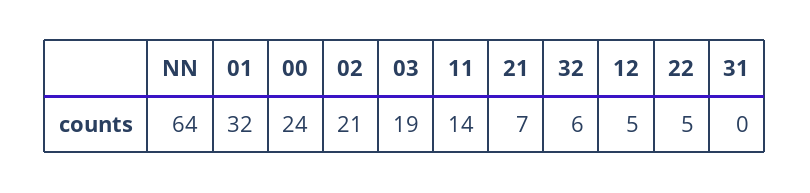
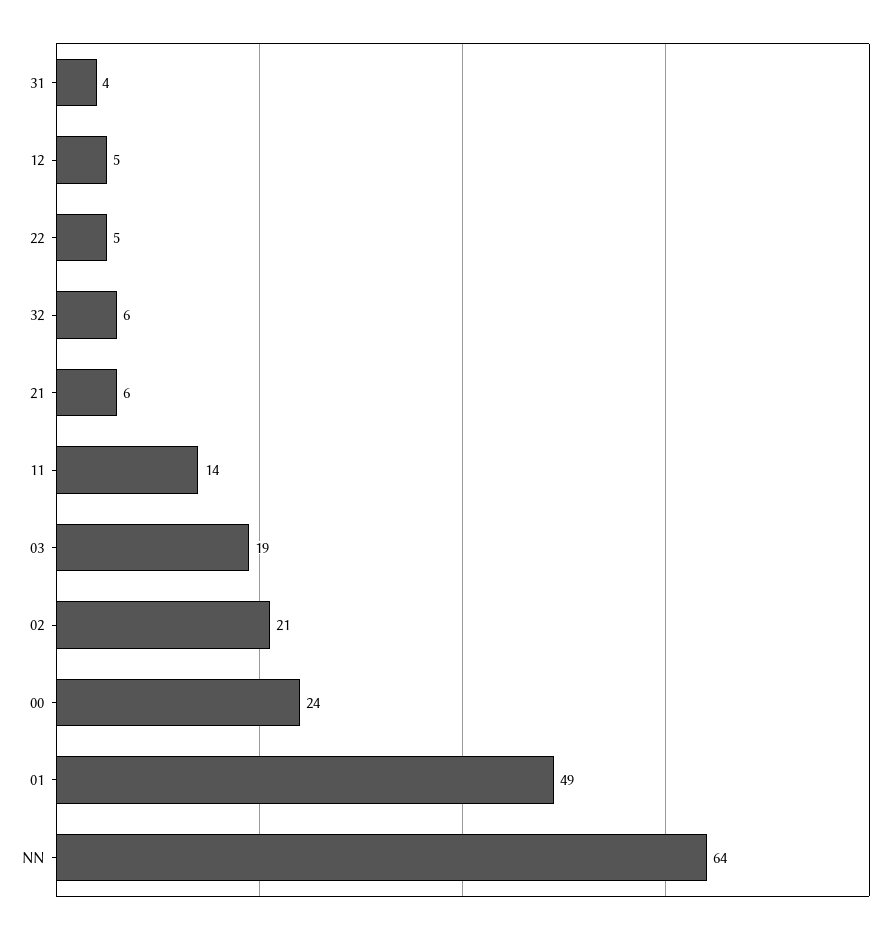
01: 32 -> 49
21: 7 -> 6
31: 0 -> 4

